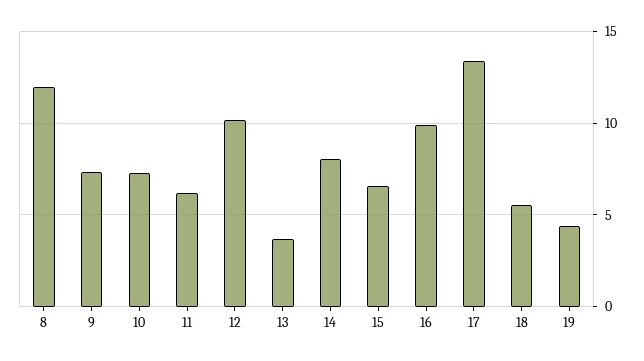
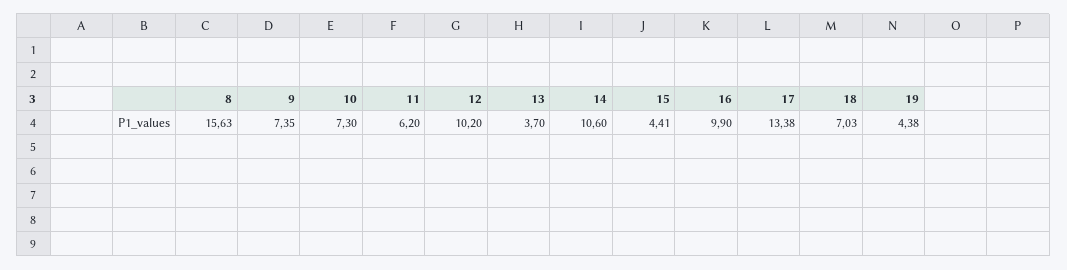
8: 12 -> 15.63
14: 8 -> 10.6
15: 6.5 -> 4.41
18: 5.5 -> 7.03

